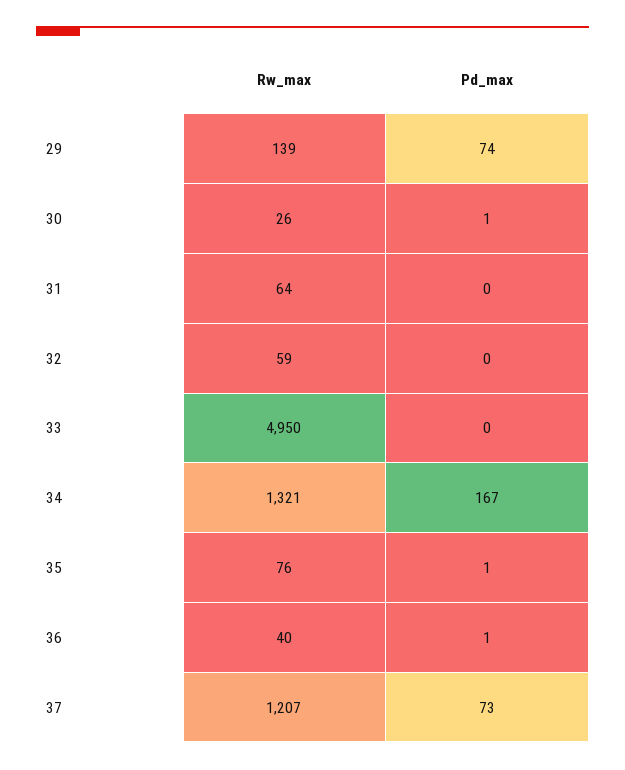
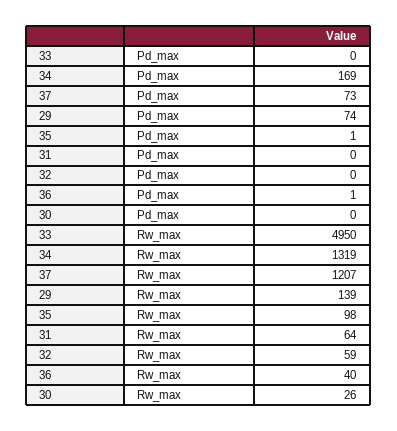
Pd_max, 30: 1 -> 0
Rw_max, 34: 1321 -> 1319
Pd_max, 34: 167 -> 169
Rw_max, 35: 76 -> 98

